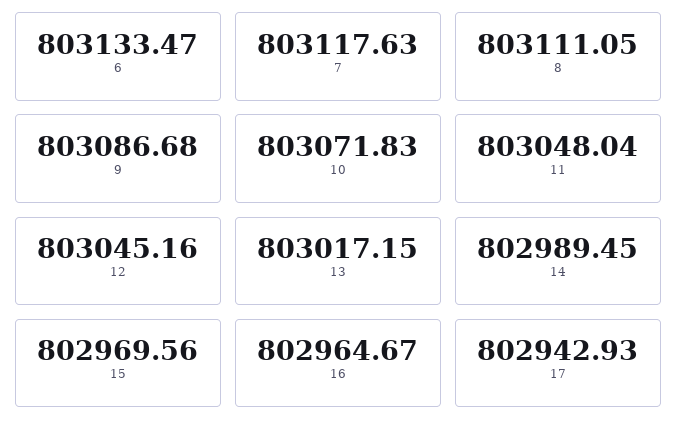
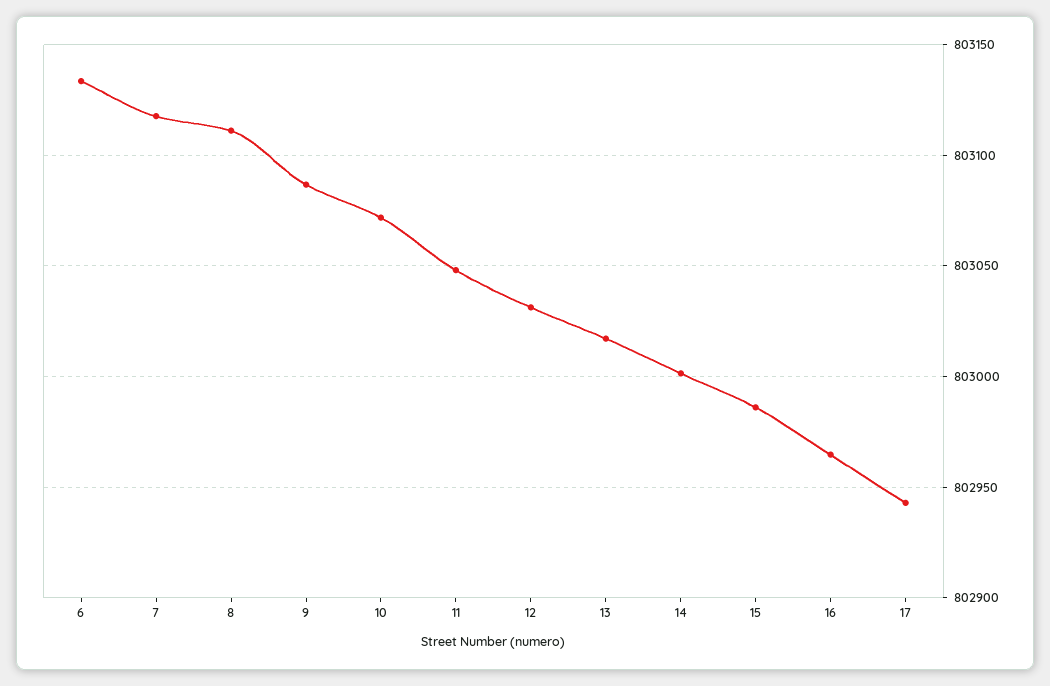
12: 803045.16 -> 803030
14: 802989.45 -> 803000
15: 802969.56 -> 802985

